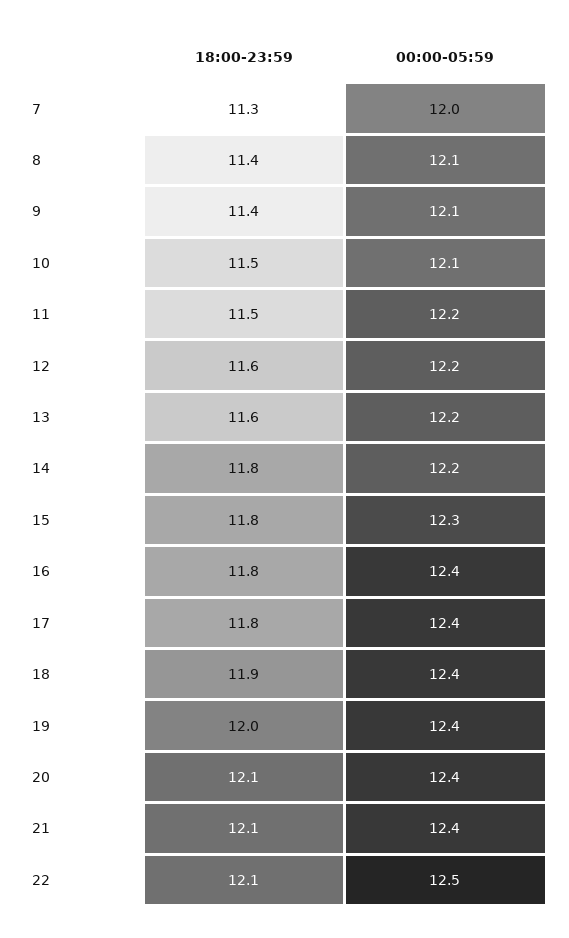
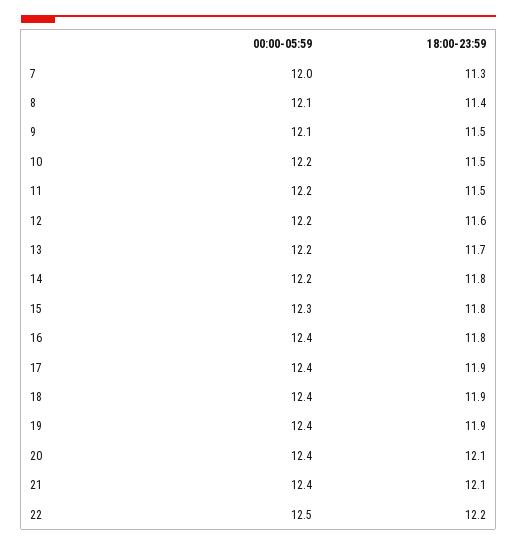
18:00-23:59, 9: 11.4 -> 11.5
00:00-05:59, 10: 12.1 -> 12.2
18:00-23:59, 13: 11.6 -> 11.7
18:00-23:59, 17: 11.8 -> 11.9
18:00-23:59, 19: 12 -> 11.9
18:00-23:59, 22: 12.1 -> 12.2

